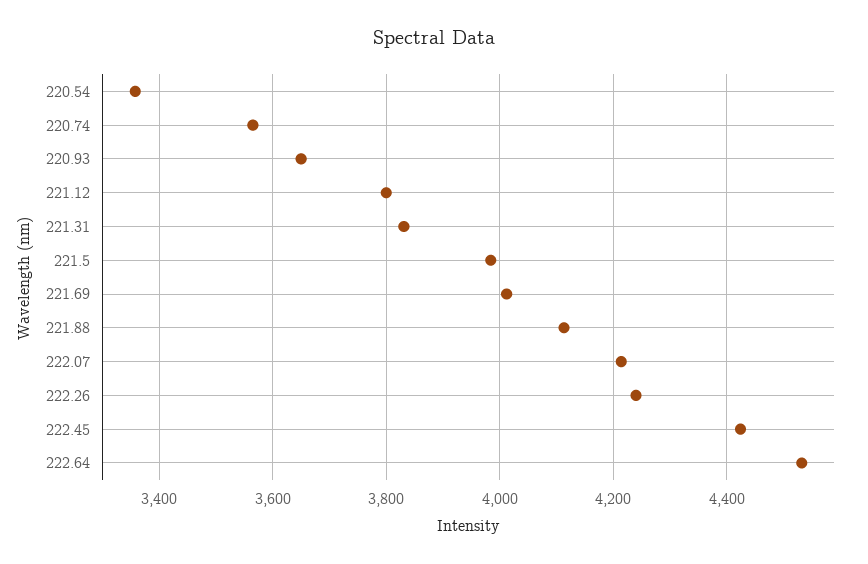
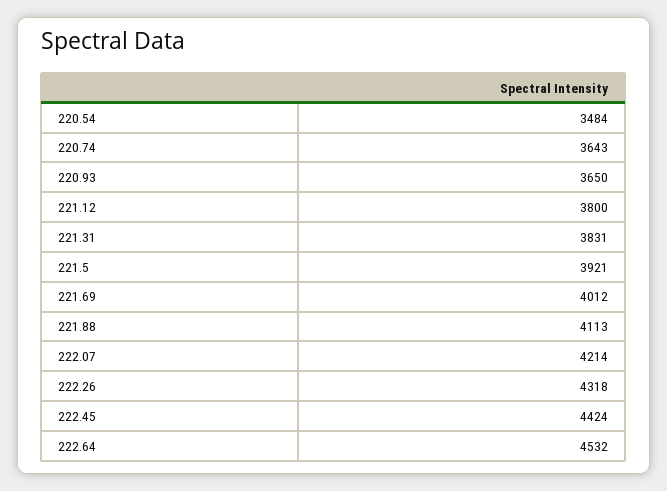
220.54: 3360 -> 3484
220.74: 3560 -> 3643
221.5: 3980 -> 3921
222.26: 4240 -> 4318

